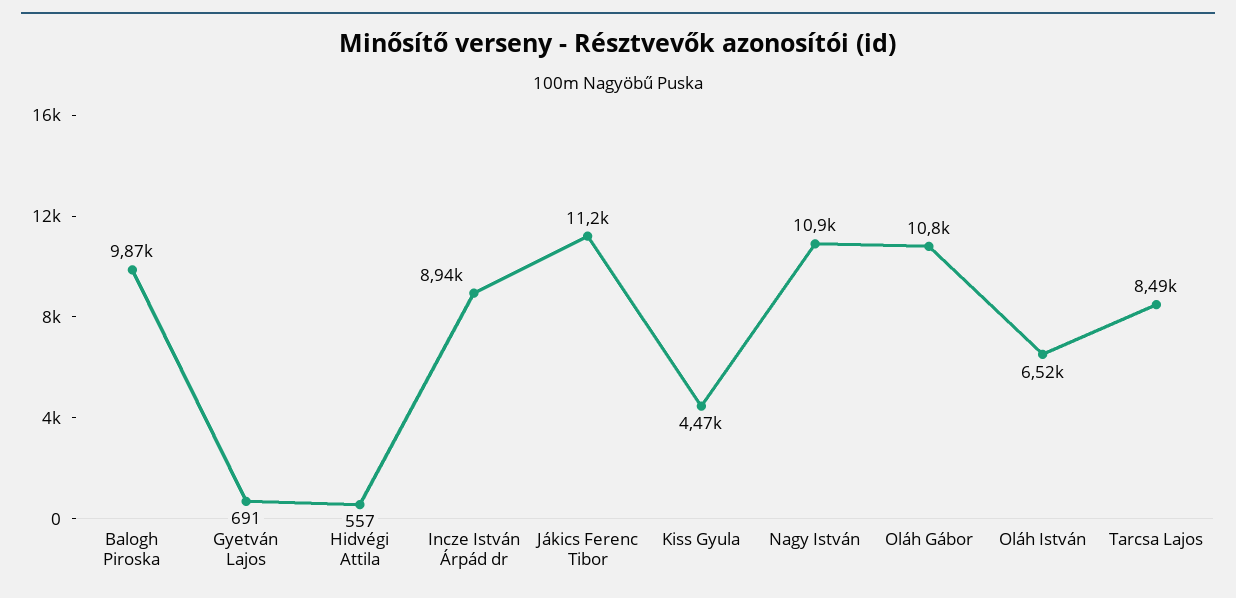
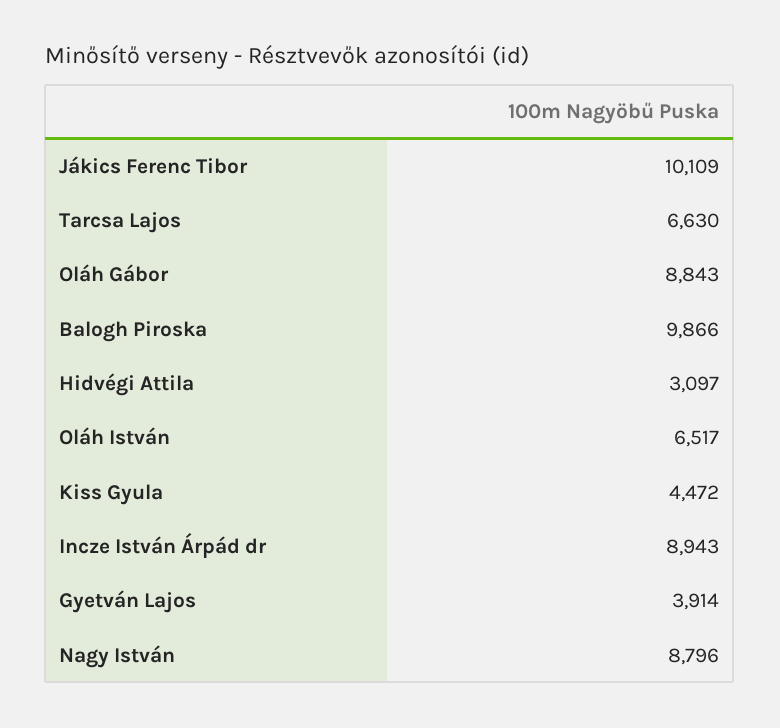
Gyetván Lajos: 691 -> 3914
Hidvégi Attila: 557 -> 3097
Jákics Ferenc Tibor: 11200 -> 10109
Nagy István: 10900 -> 8796
Oláh Gábor: 10800 -> 8843
Tarcsa Lajos: 8490 -> 6630

